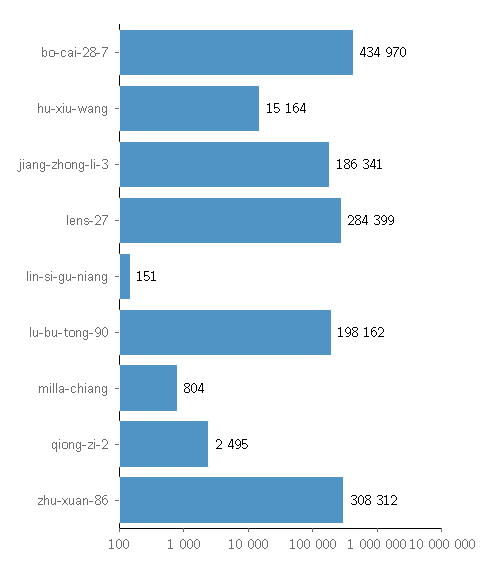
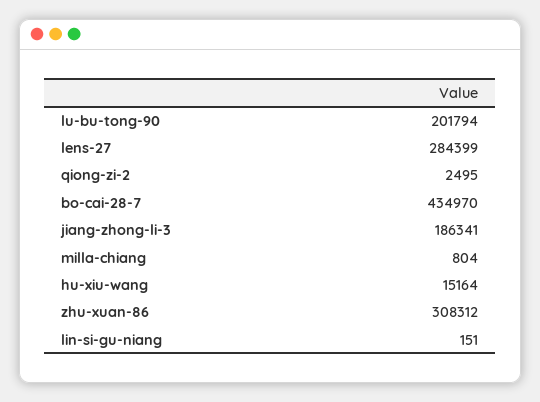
lu-bu-tong-90: 198162 -> 201794

